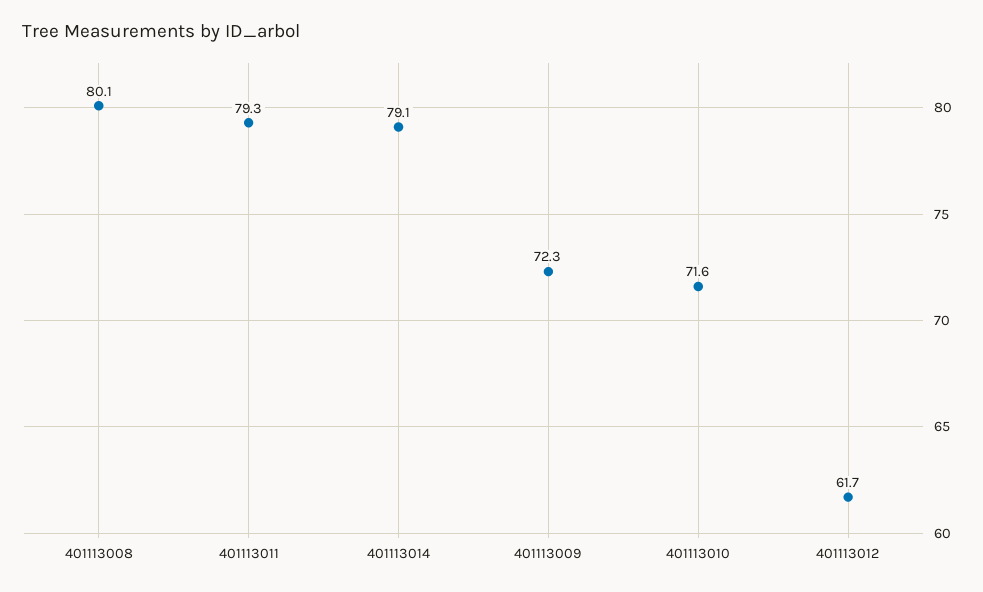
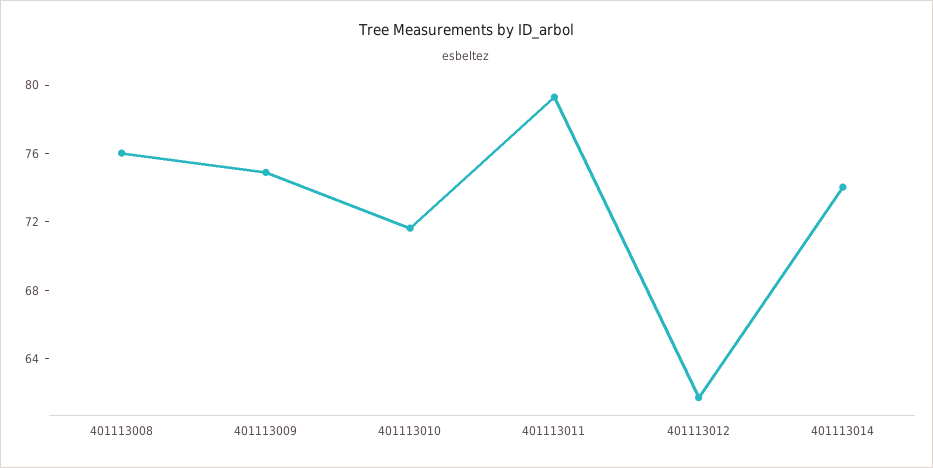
401113008: 80.1 -> 76
401113014: 79.1 -> 74
401113009: 72.3 -> 75

